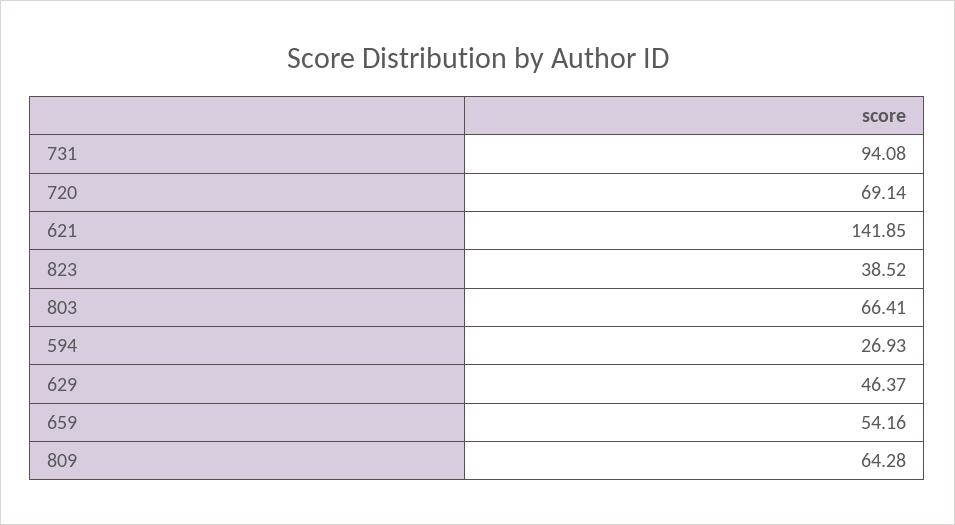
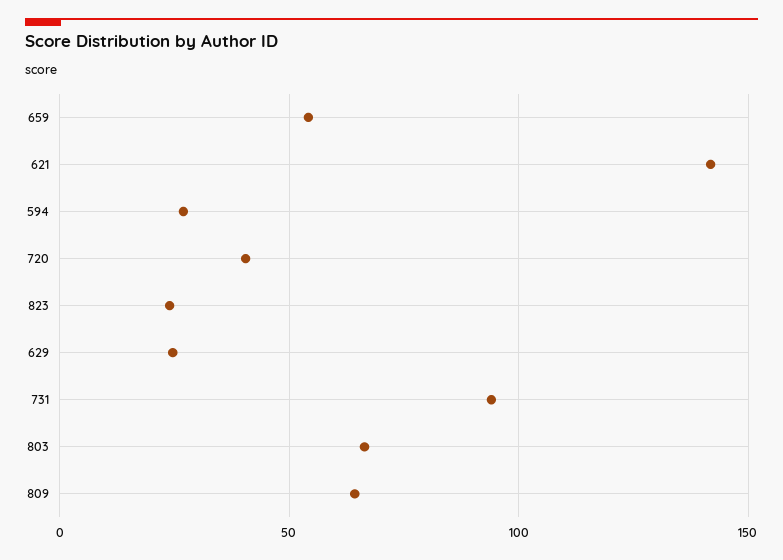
720: 69.14 -> 40
823: 38.52 -> 25
629: 46.37 -> 25

